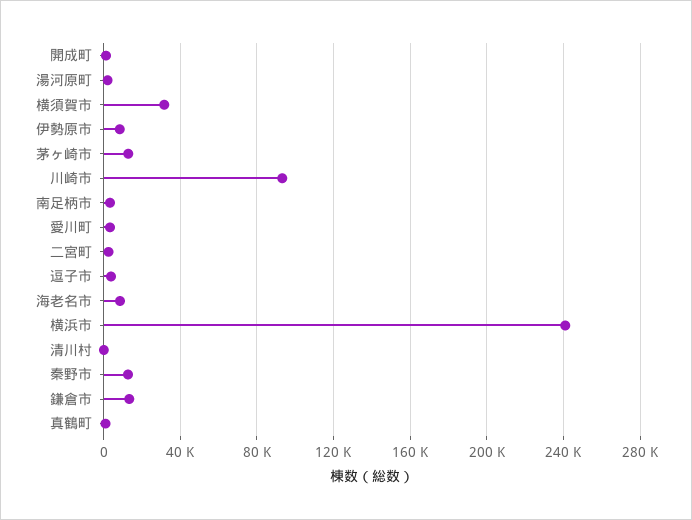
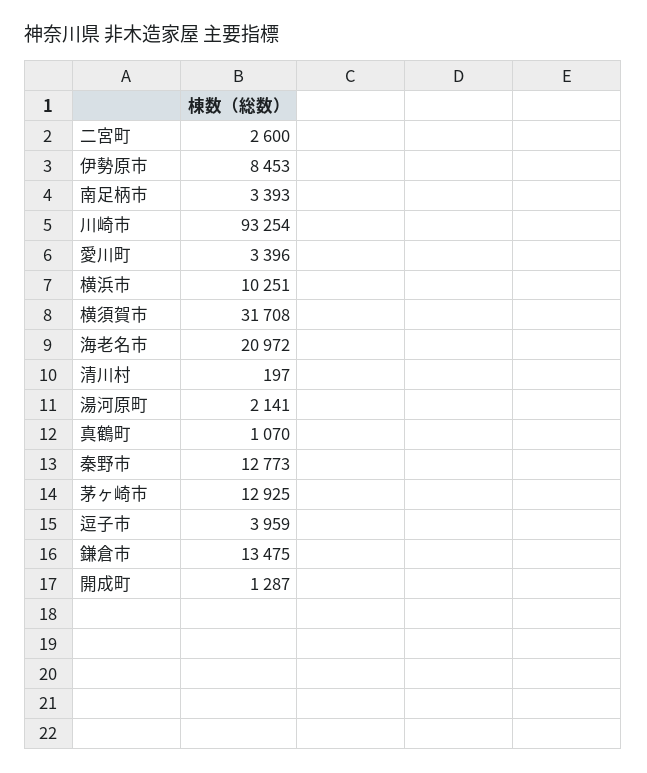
海老名市: 10000 -> 20972
横浜市: 240000 -> 10251

